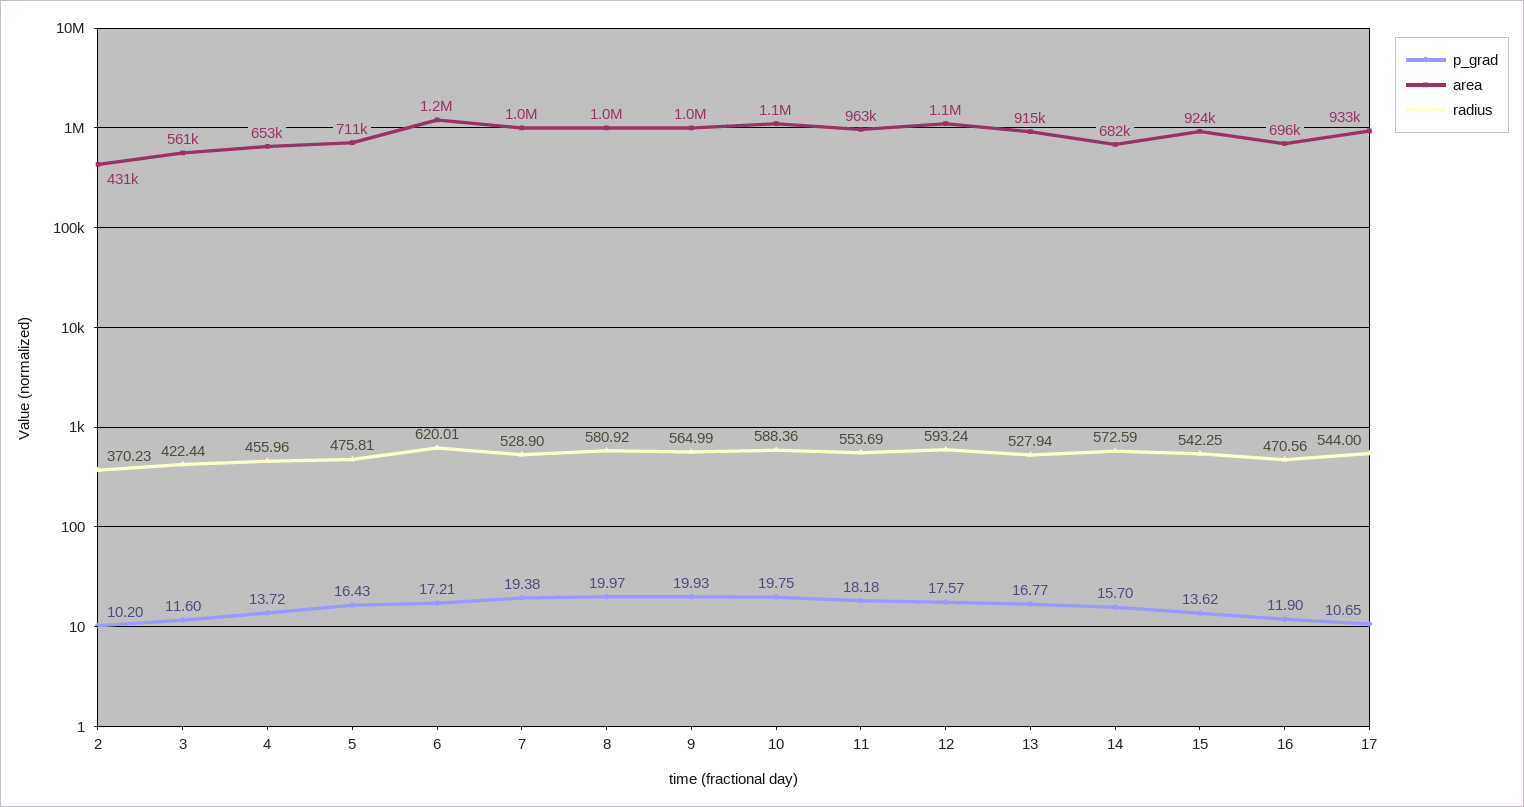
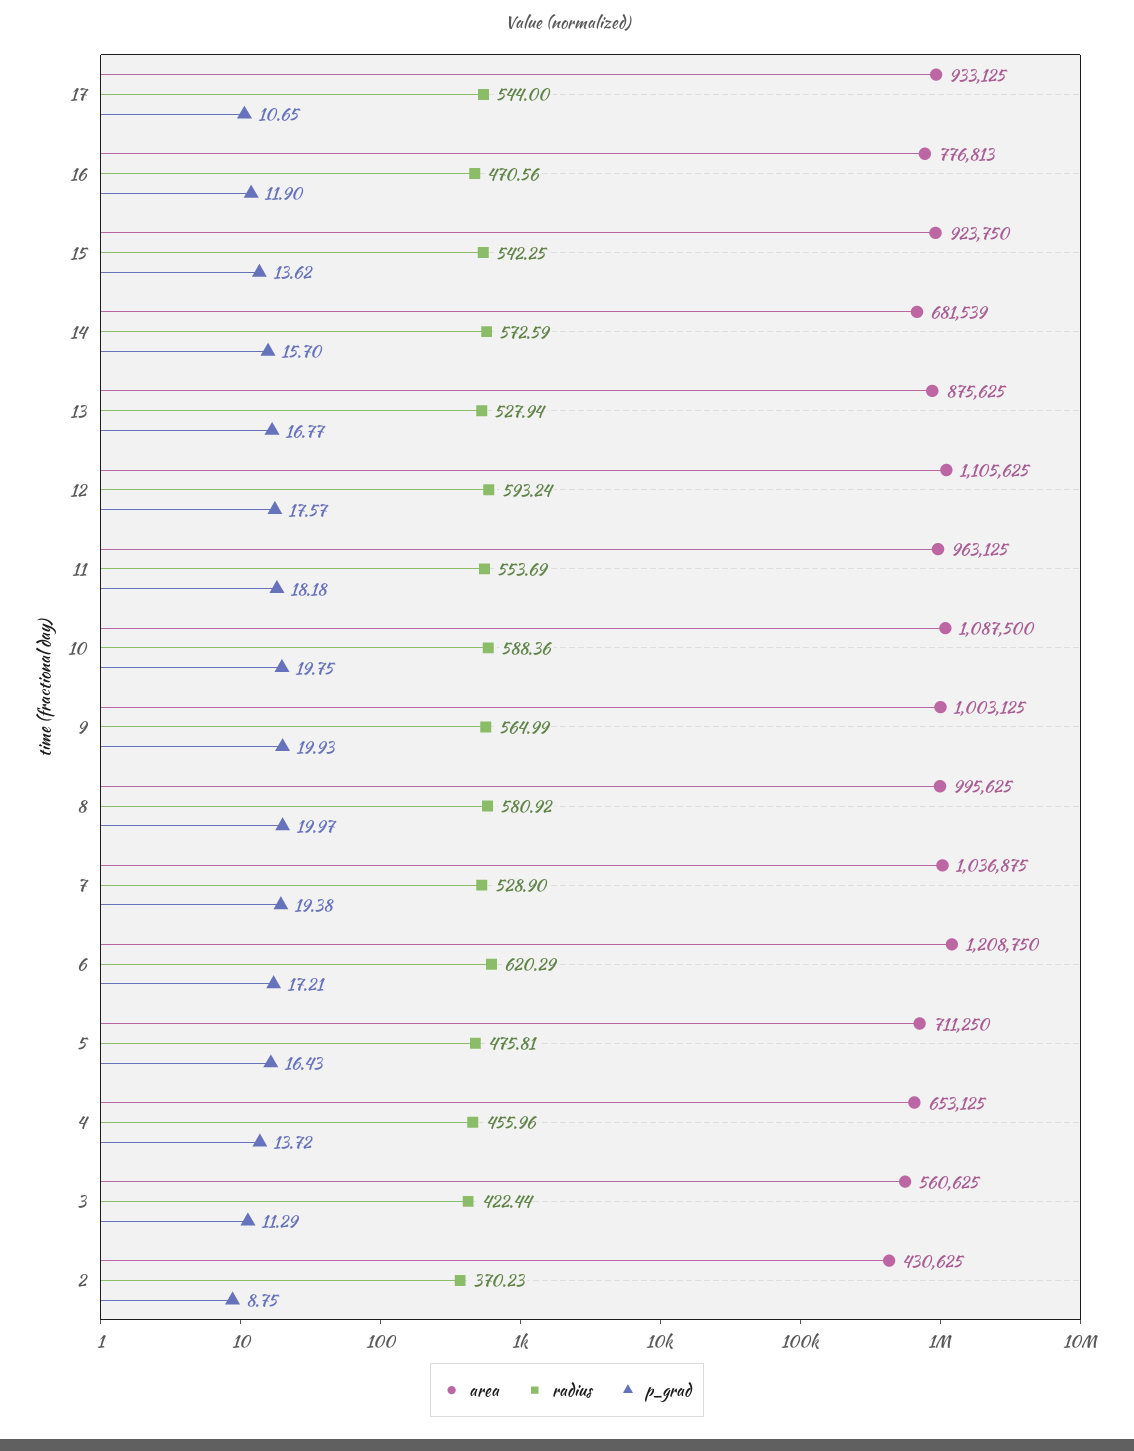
p_grad, 2: 10.2 -> 8.75
p_grad, 3: 11.6 -> 11.29
radius, 6: 620.01 -> 620.29
area, 13: 915000 -> 875625
area, 16: 696000 -> 776813

